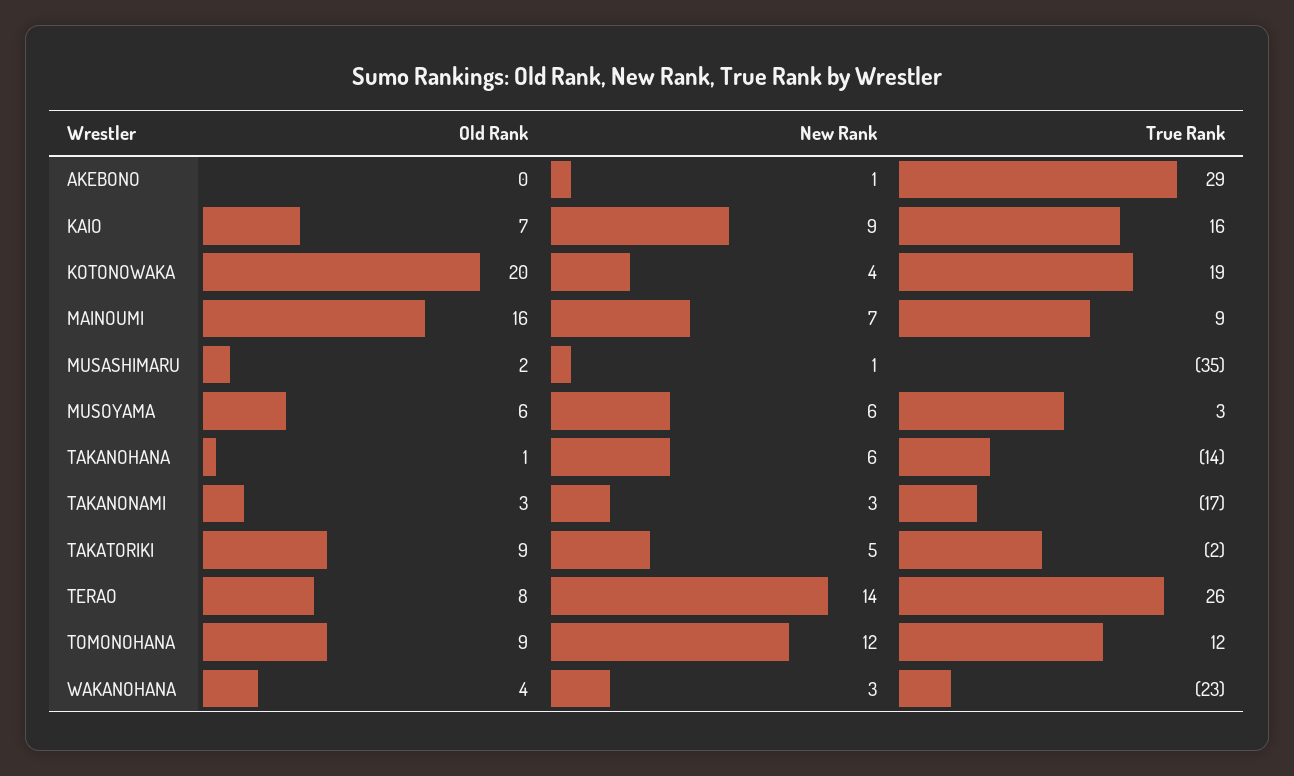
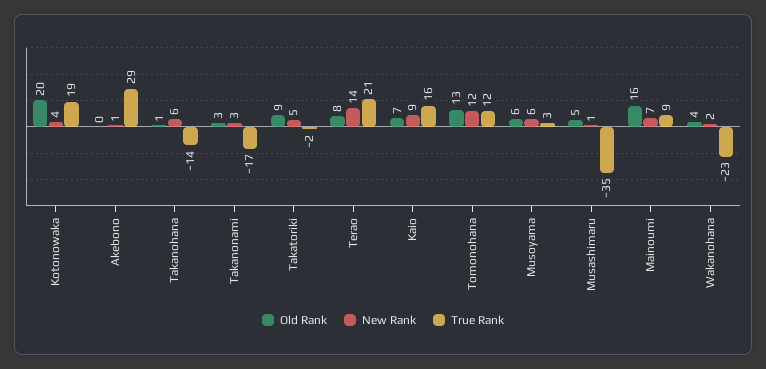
Old Rank, MUSASHIMARU: 2 -> 5
True Rank, TERAO: 26 -> 21
Old Rank, TOMONOHANA: 9 -> 13
New Rank, WAKANOHANA: 3 -> 2

